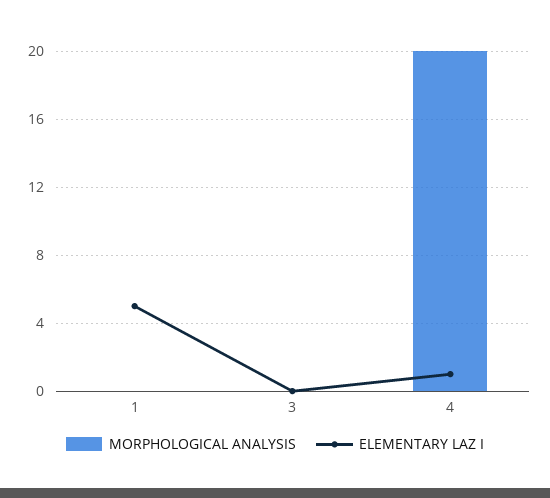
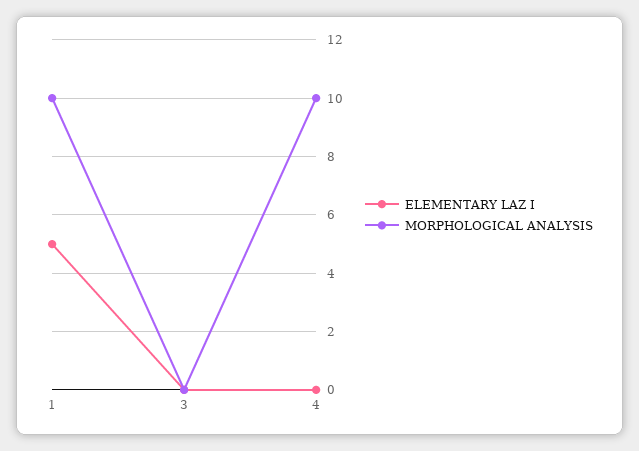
MORPHOLOGICAL ANALYSIS, 1: 0 -> 10
MORPHOLOGICAL ANALYSIS, 4: 20 -> 10
ELEMENTARY LAZ I, 4: 1 -> 0

